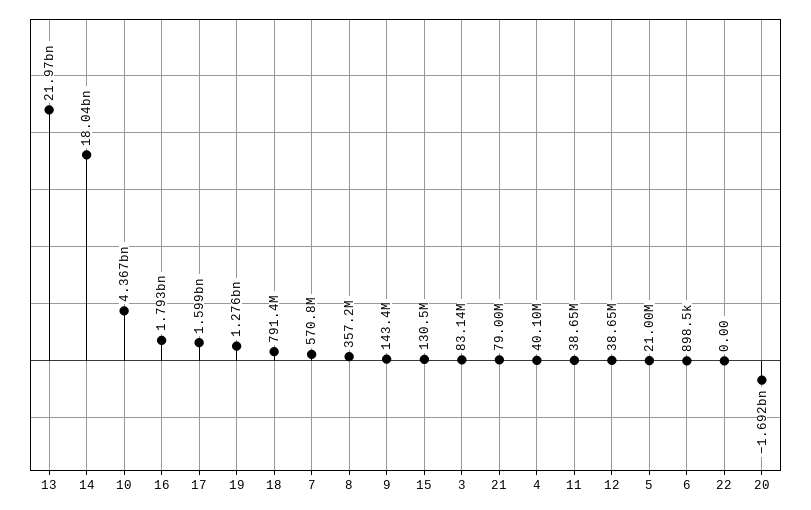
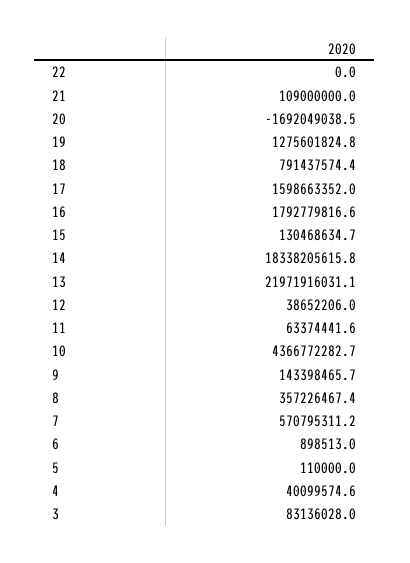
14: 18040000000 -> 18338205615.8
21: 79000000 -> 109000000
11: 38650000 -> 63374441.6
5: 21000000 -> 110000

